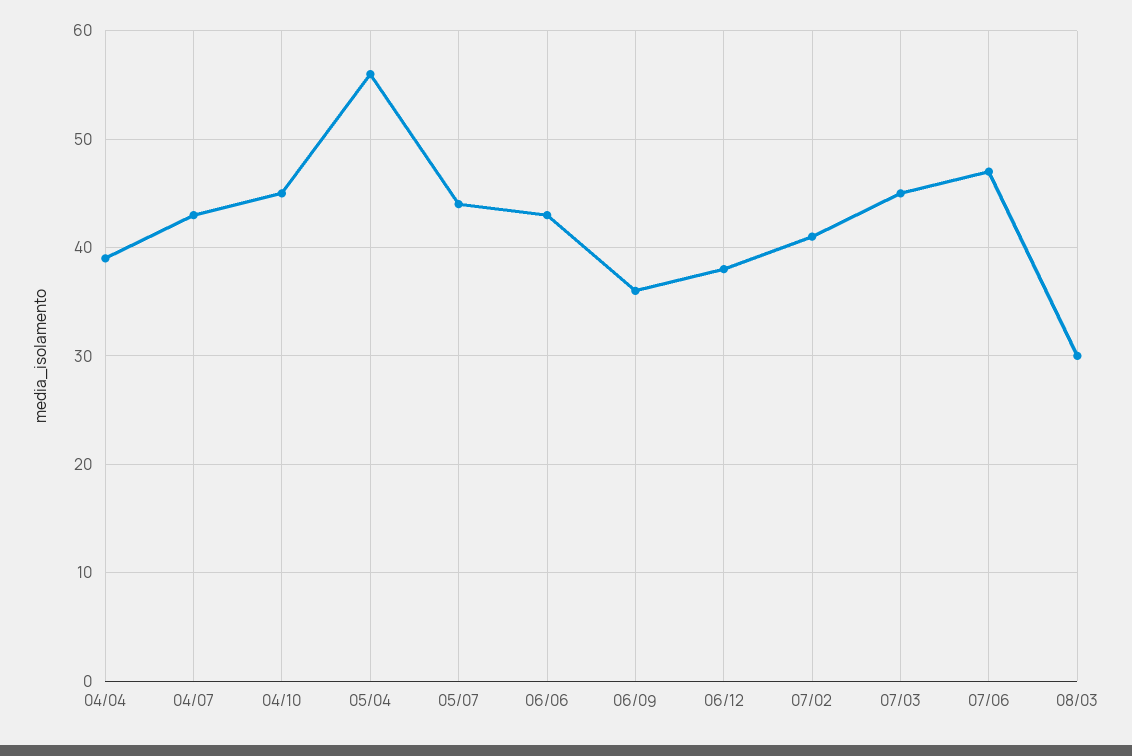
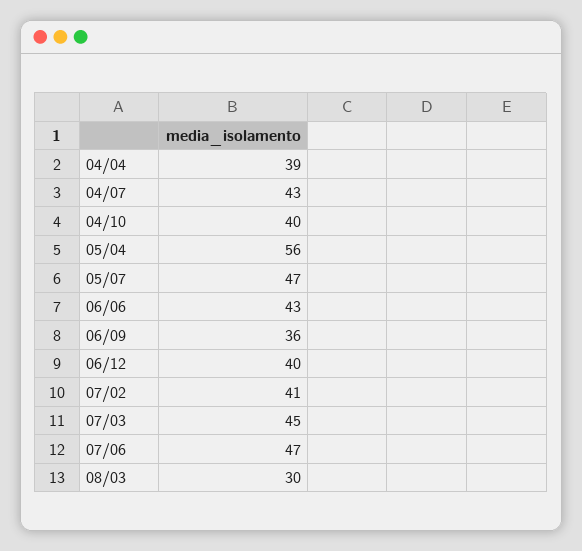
04/10: 45 -> 40
05/07: 44 -> 47
06/12: 38 -> 40

